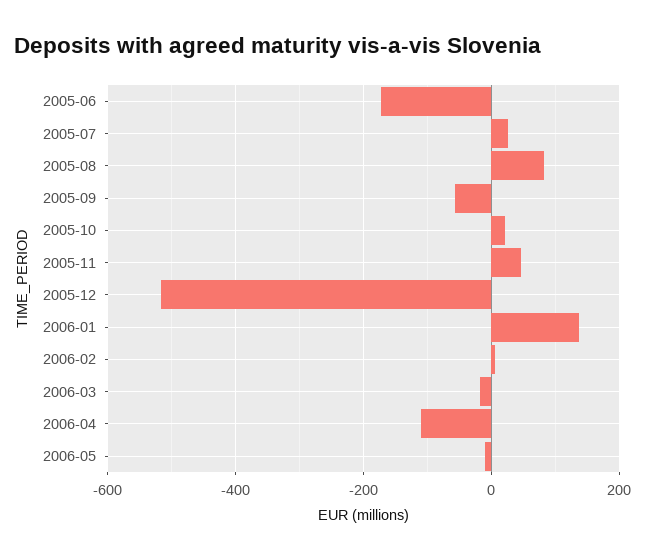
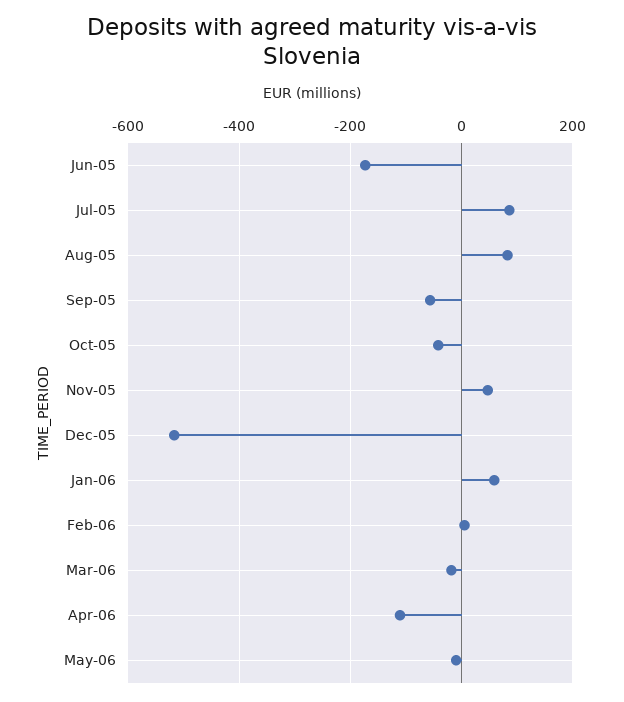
2005-07: 20 -> 80
2005-10: 20 -> -40
2006-01: 140 -> 60

